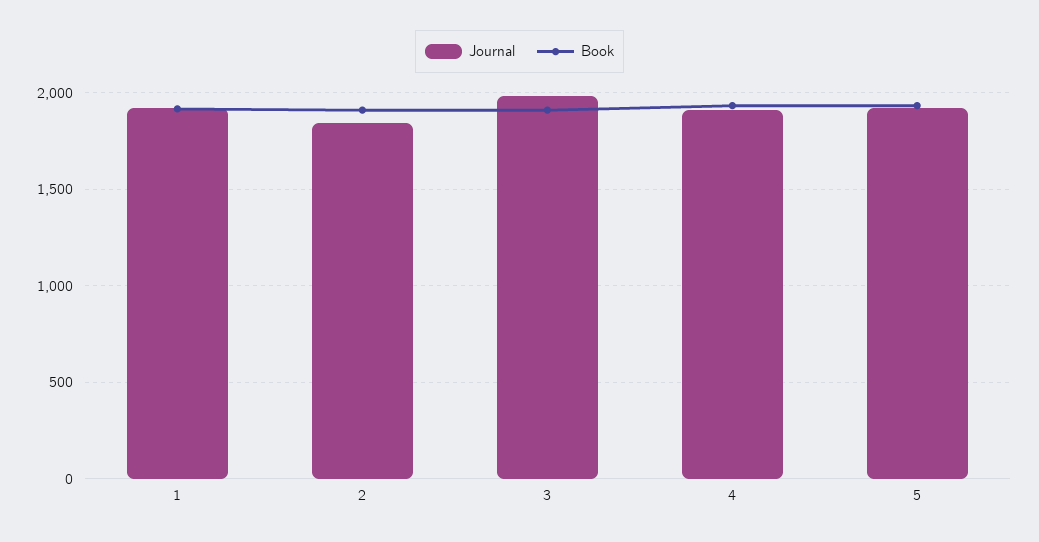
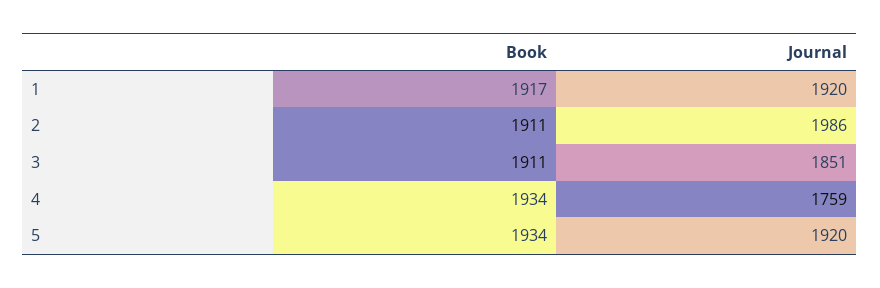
Journal, 2: 1850 -> 1986
Journal, 3: 2000 -> 1851
Journal, 4: 1900 -> 1759

